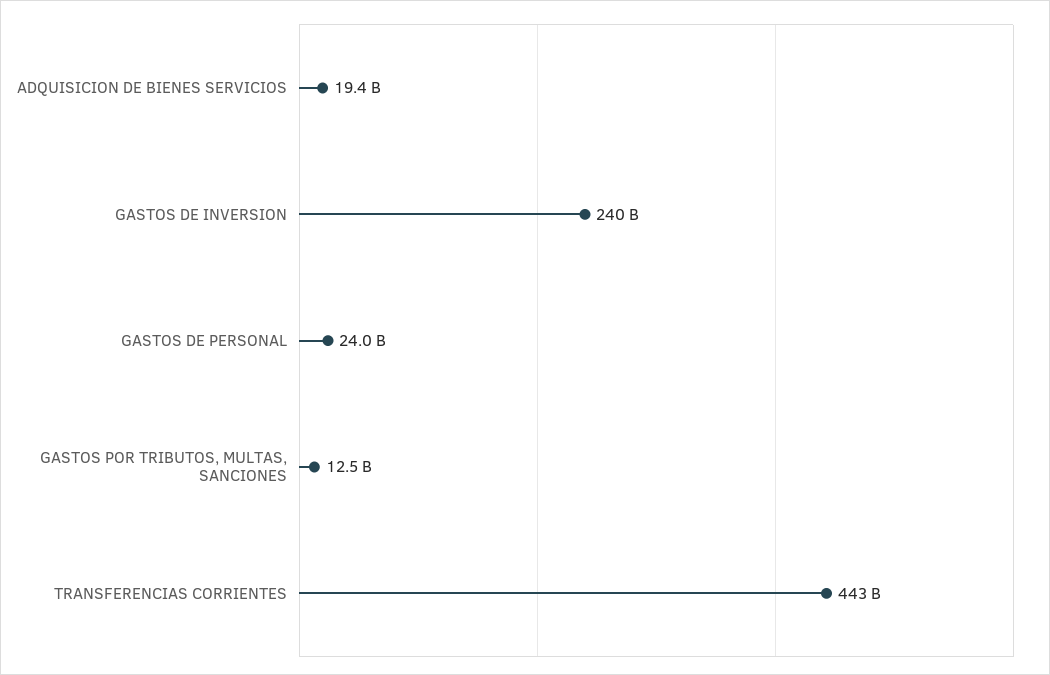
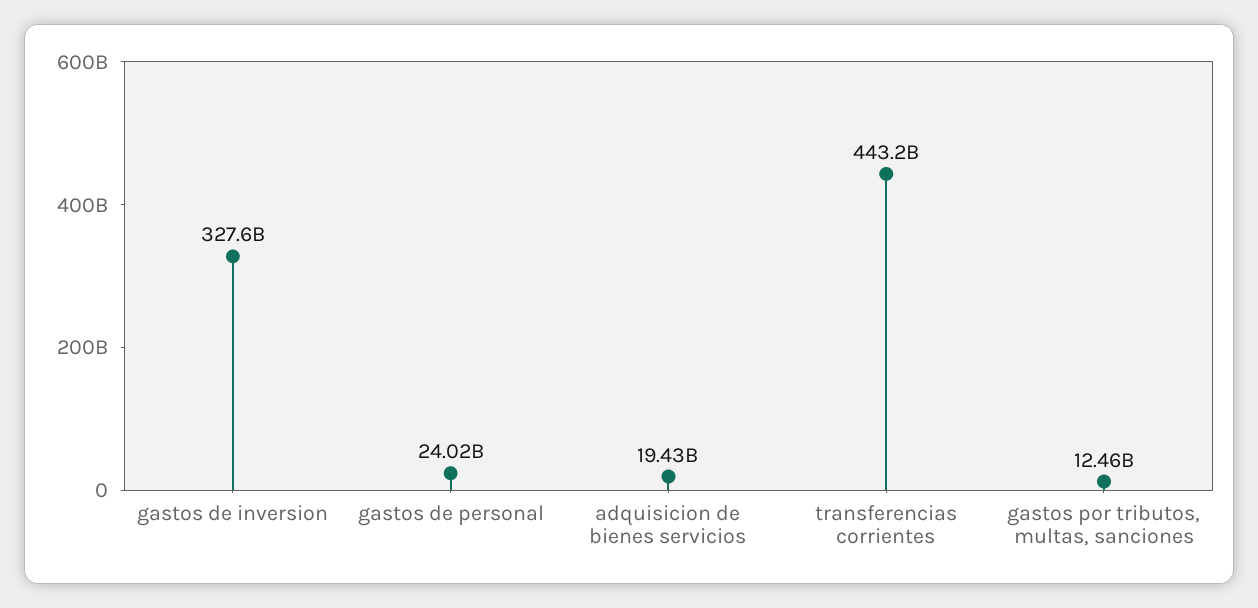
GASTOS DE INVERSION: 240000000000 -> 327600000000

